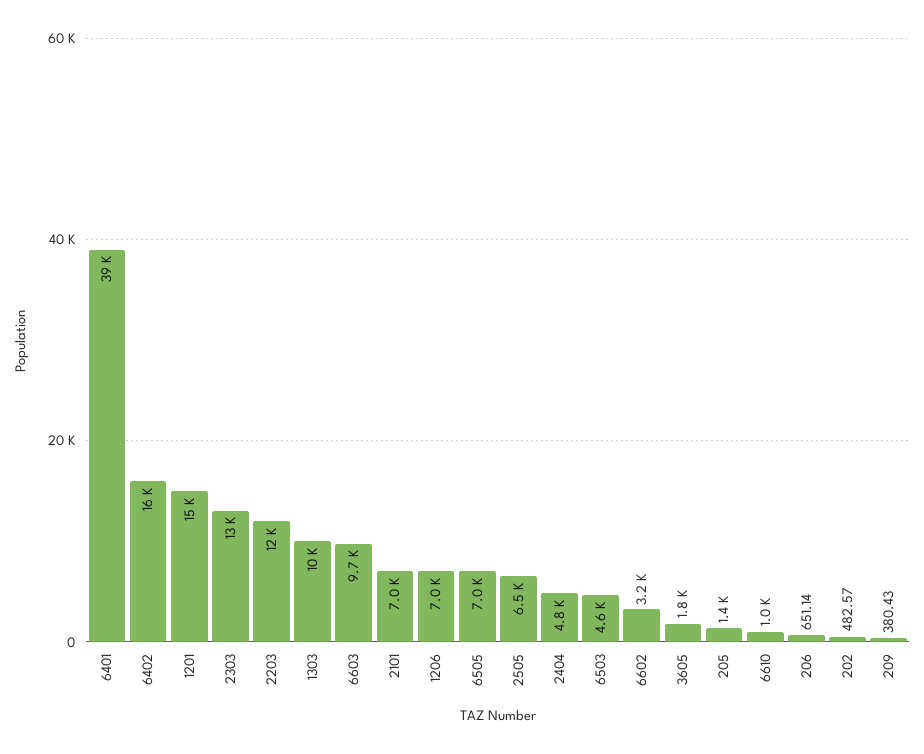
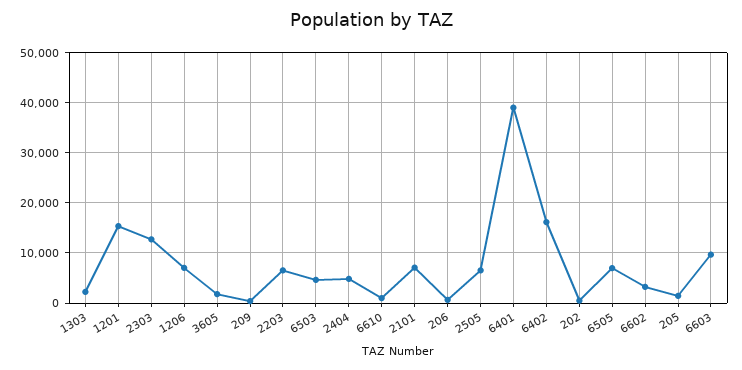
2203: 12000 -> 6000
1303: 10000 -> 2000

